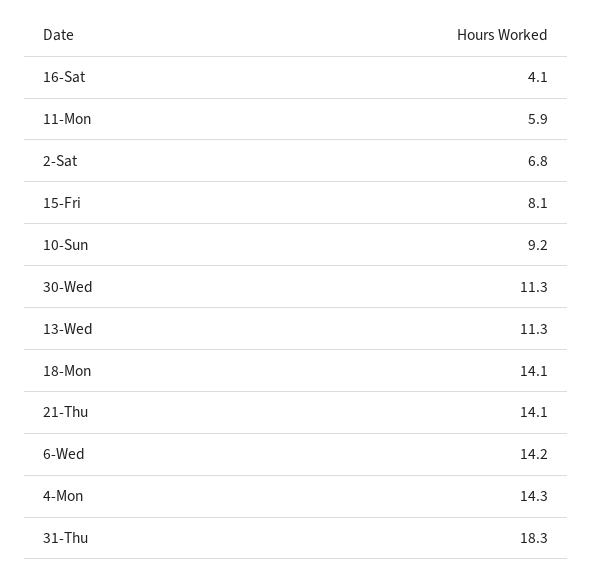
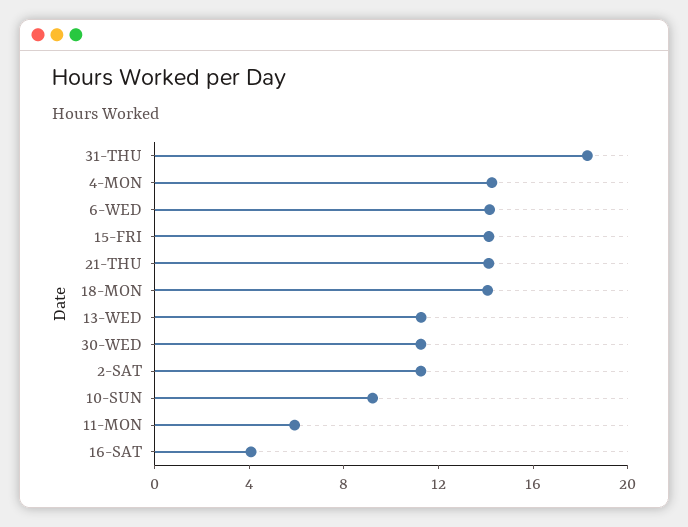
2-Sat: 6.8 -> 11
15-Fri: 8.1 -> 14

